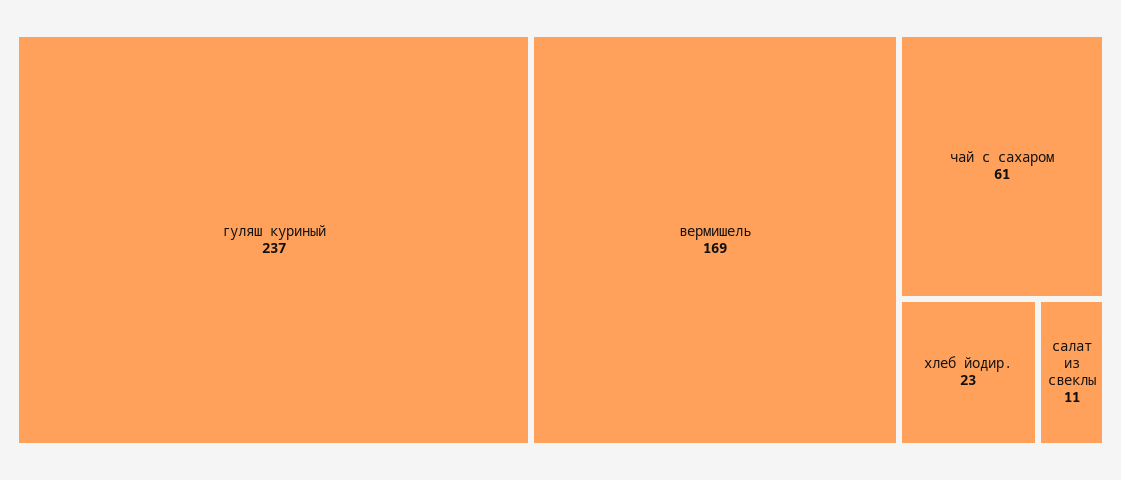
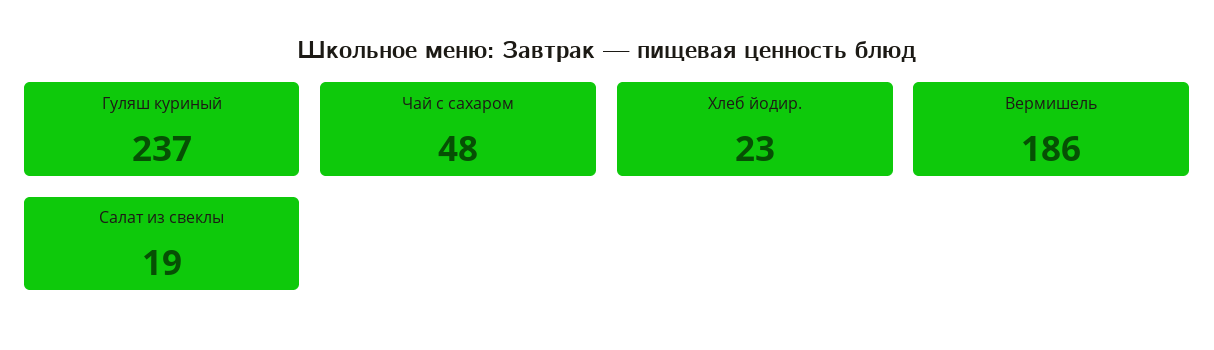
вермишель: 169 -> 186
чай с сахаром: 61 -> 48
салат из свеклы: 11 -> 19

